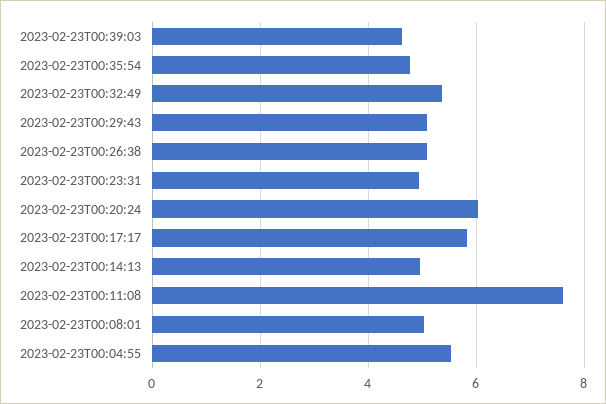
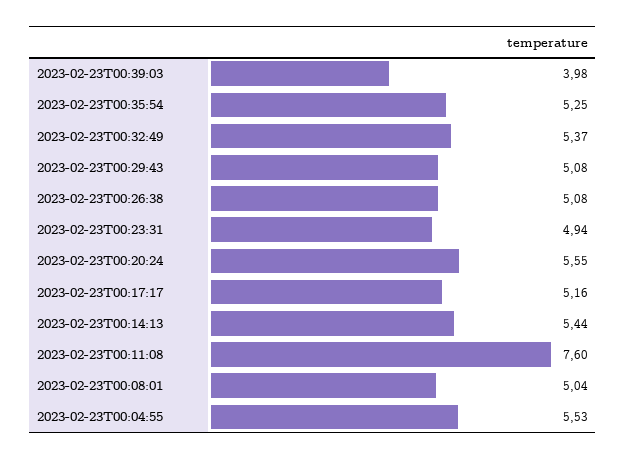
2023-02-23T00:39:03: 4.6 -> 3.98
2023-02-23T00:35:54: 4.8 -> 5.25
2023-02-23T00:20:24: 6 -> 5.55
2023-02-23T00:17:17: 5.8 -> 5.16
2023-02-23T00:14:13: 5 -> 5.44

